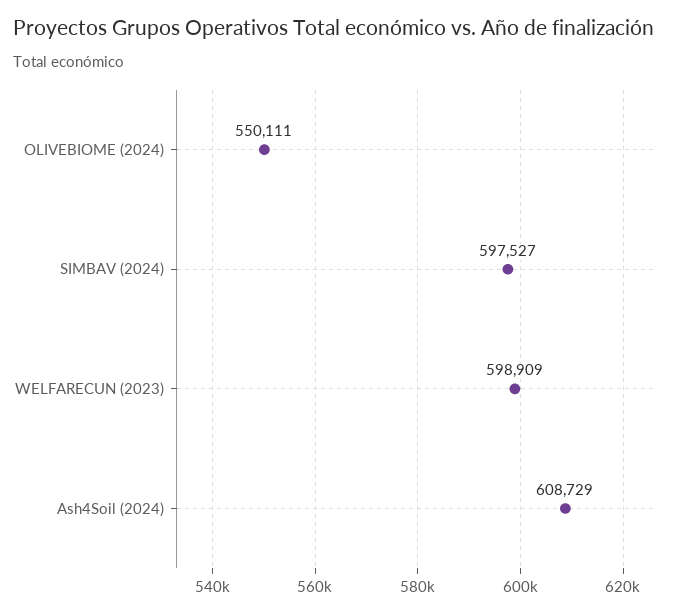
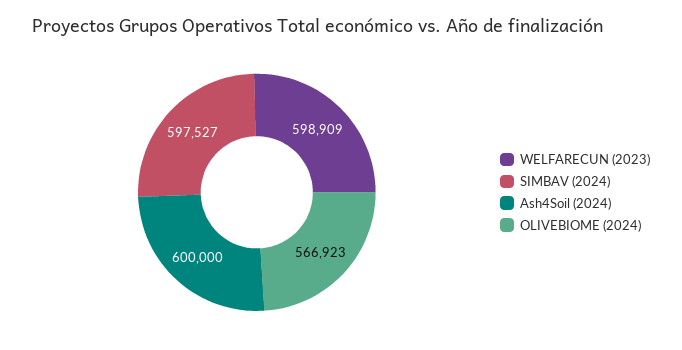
OLIVEBIOME (2024): 550111 -> 566923
Ash4Soil (2024): 608729 -> 600000

